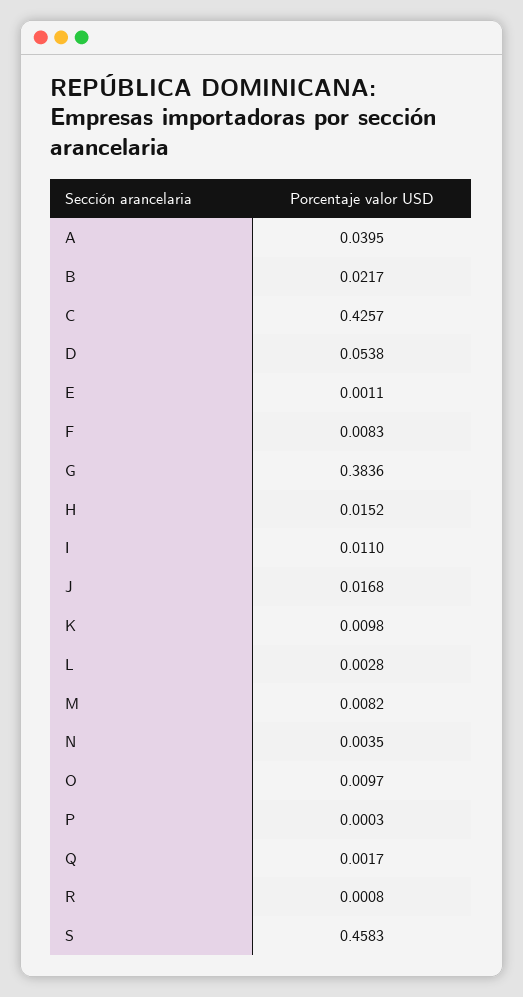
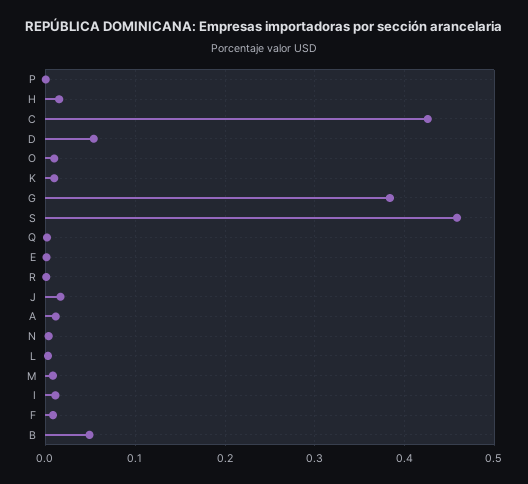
A: 0.0395 -> 0.01
B: 0.0217 -> 0.05

